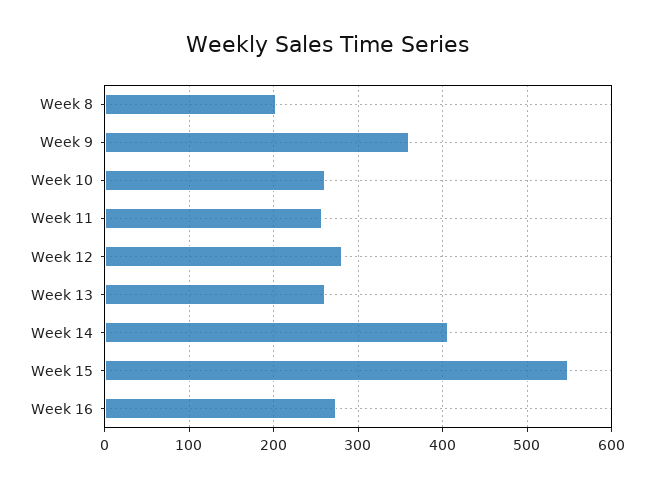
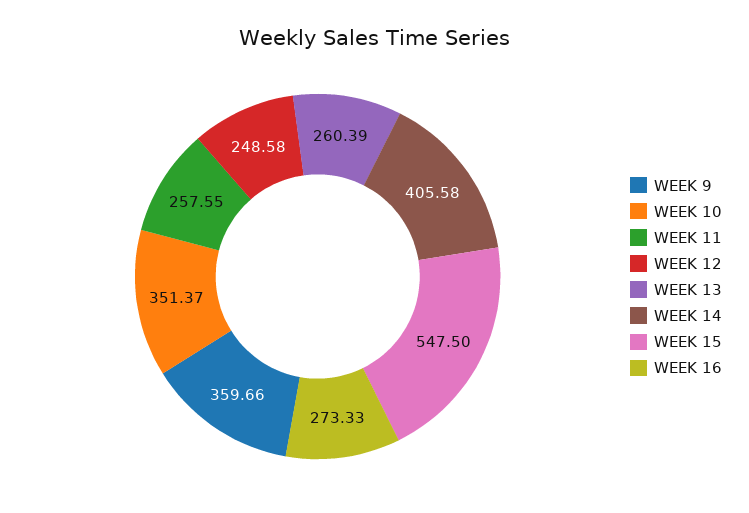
Week 8: 200 -> none
Week 10: 260 -> 351.37
Week 12: 280 -> 248.58

